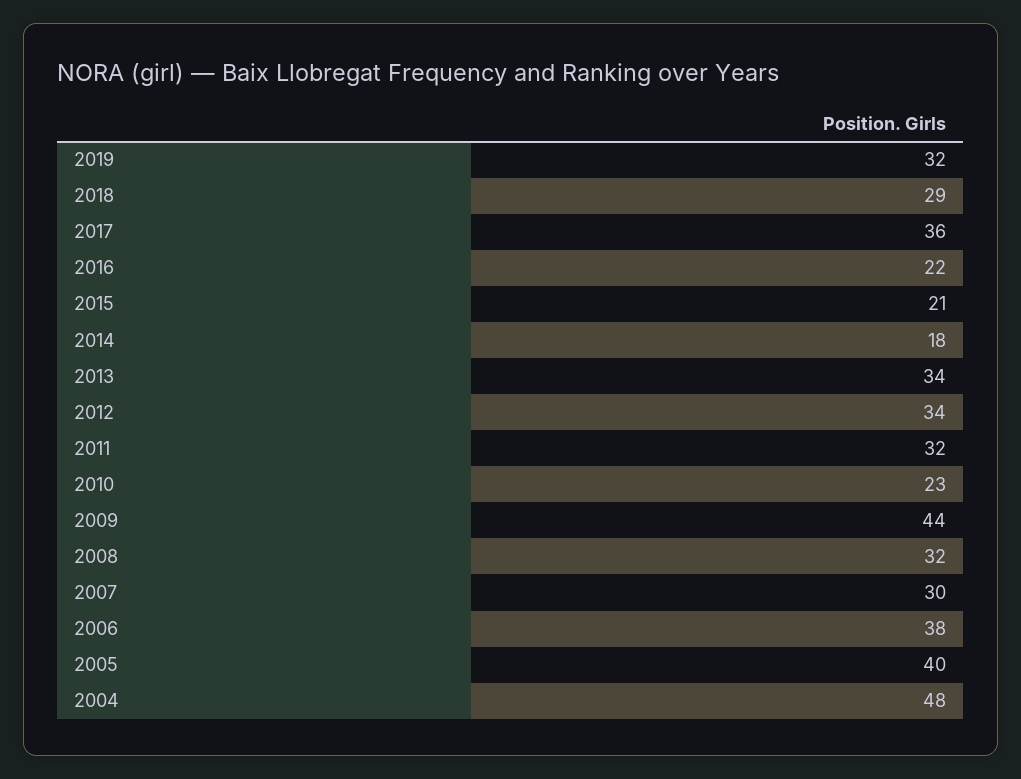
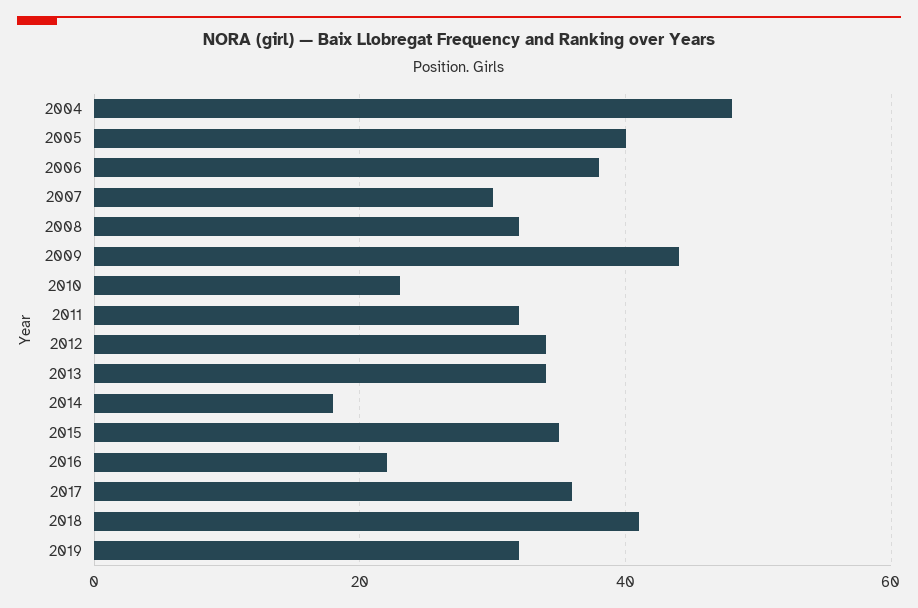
2018: 29 -> 40
2015: 21 -> 35

